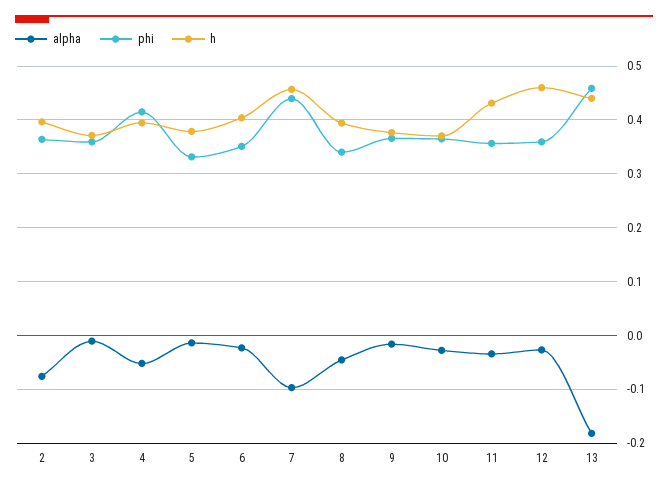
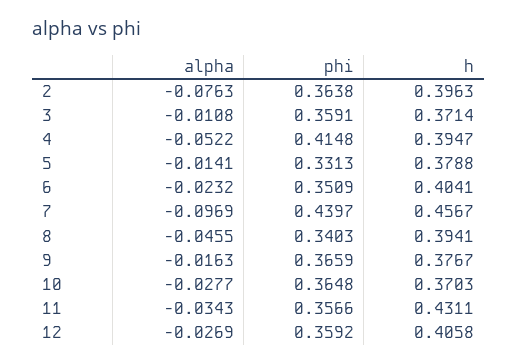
h, 12: 0.46 -> 0.4058
alpha, 13: -0.18 -> none
phi, 13: 0.46 -> none
h, 13: 0.44 -> none

